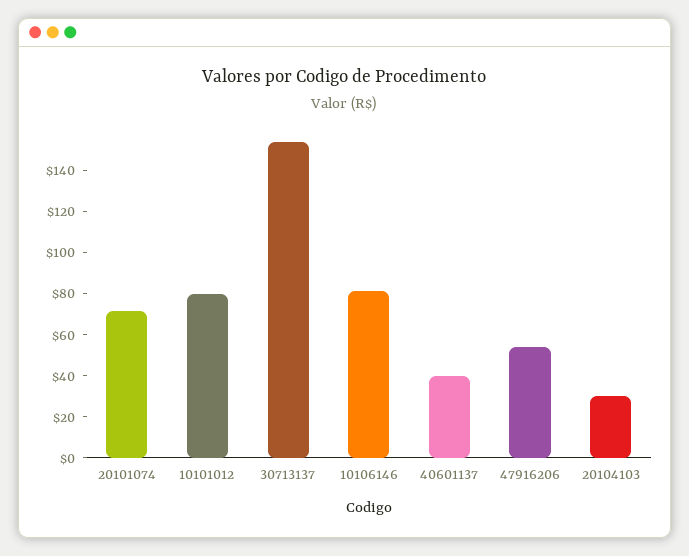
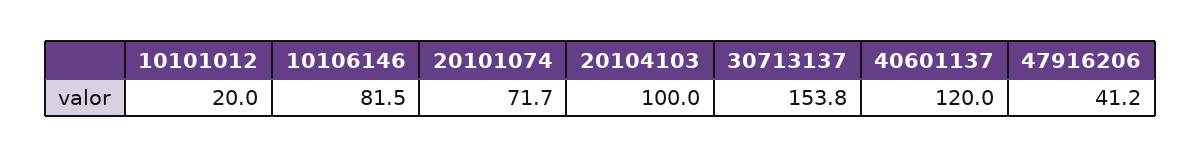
10101012: 80 -> 20
40601137: 40 -> 120
47916206: 55 -> 41.2
20104103: 30 -> 100

